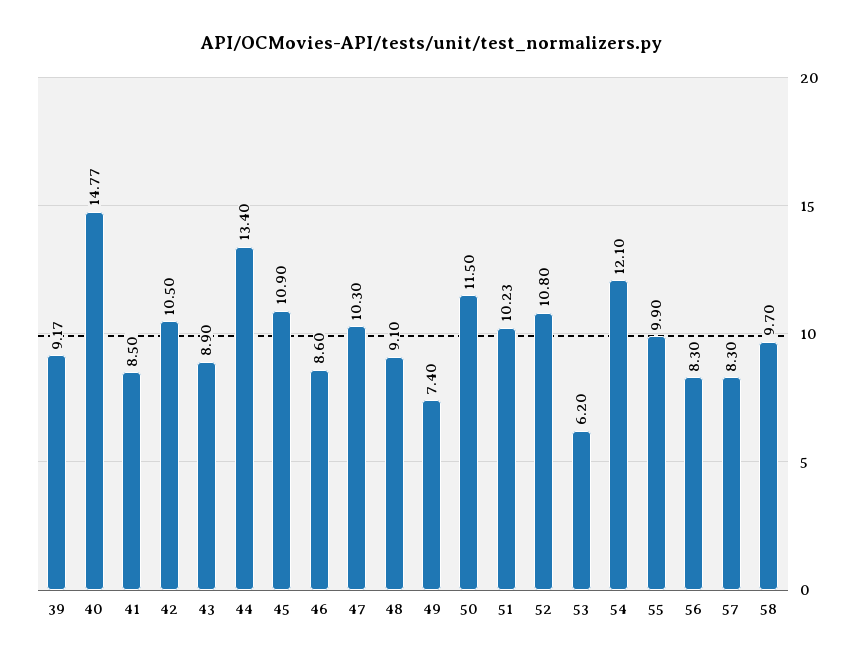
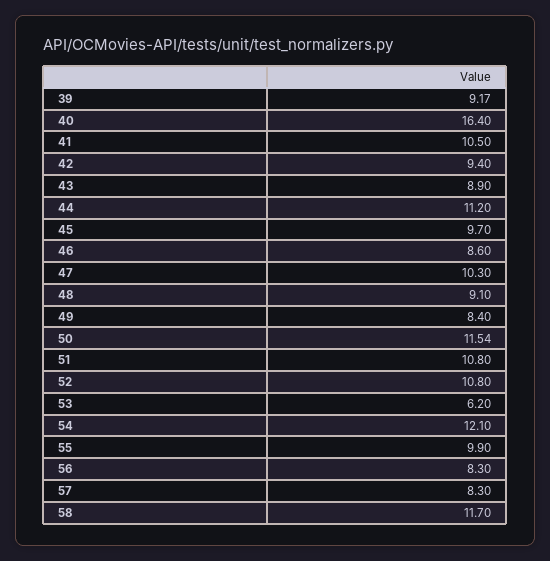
40: 14.77 -> 16.4
41: 8.5 -> 10.5
42: 10.5 -> 9.4
44: 13.4 -> 11.2
45: 10.9 -> 9.7
49: 7.4 -> 8.4
50: 11.5 -> 11.54
51: 10.23 -> 10.8
58: 9.7 -> 11.7

